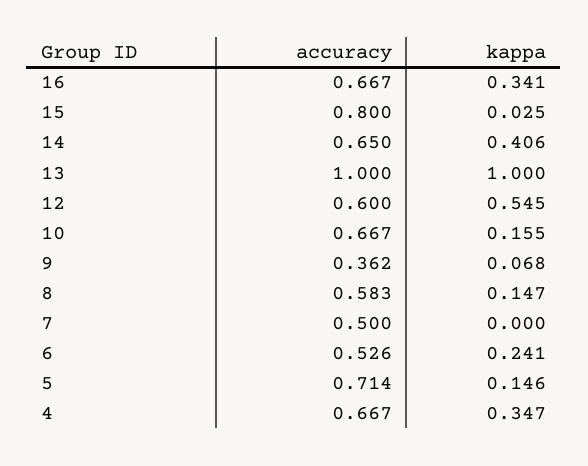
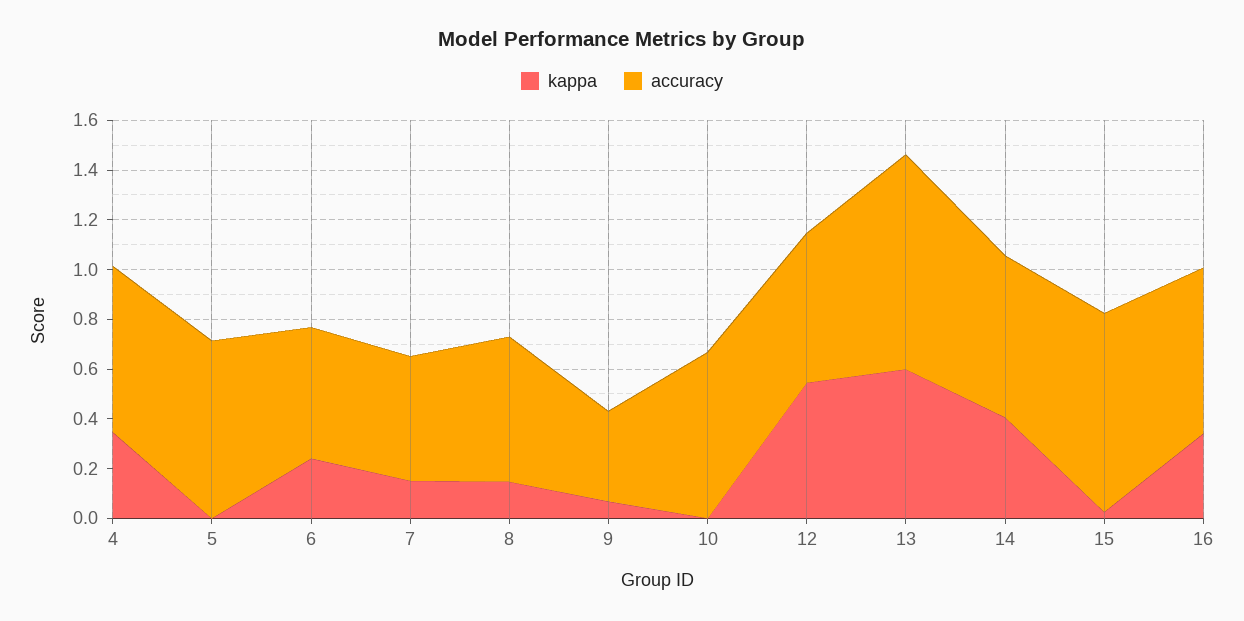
accuracy, 13: 1 -> 0.85
kappa, 13: 1 -> 0.6
kappa, 10: 0.155 -> 0
kappa, 7: 0 -> 0.15
kappa, 5: 0.146 -> 0

